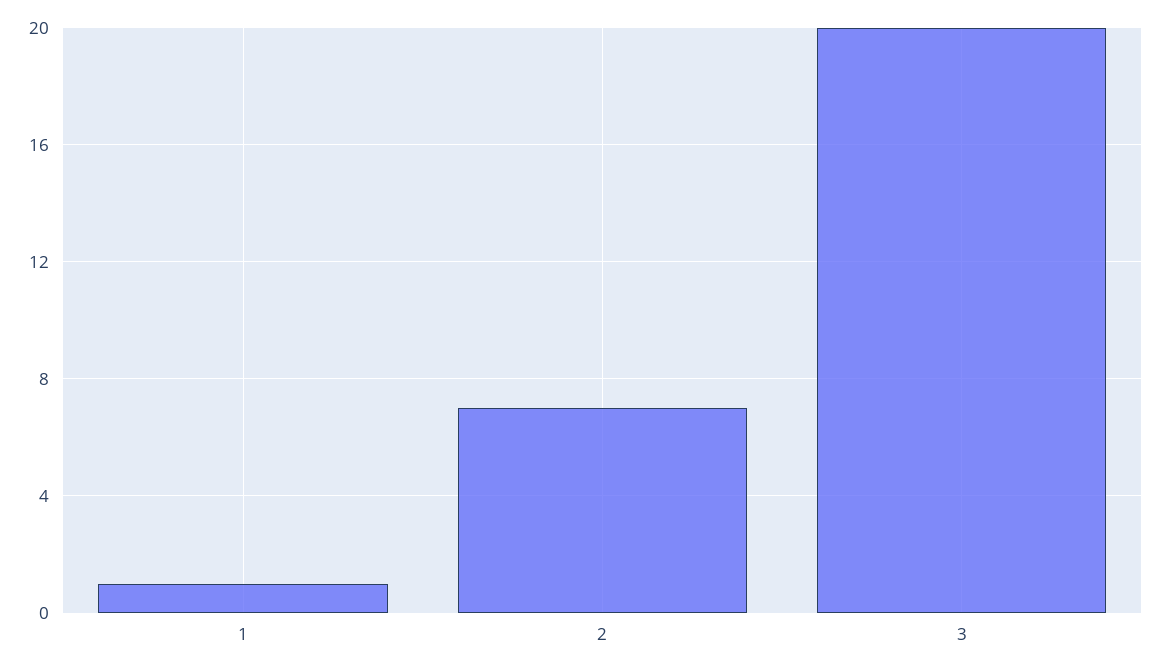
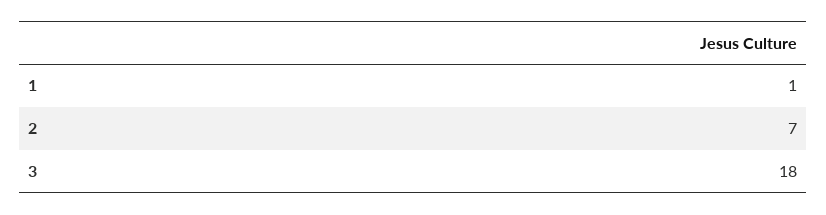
3: 20 -> 18

